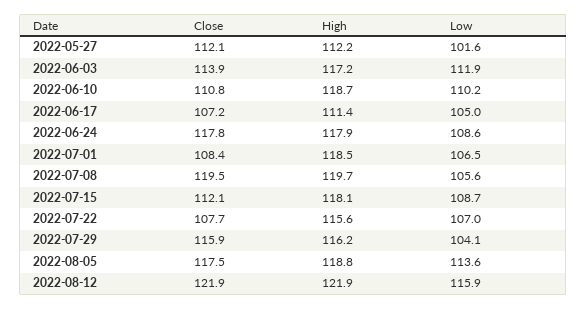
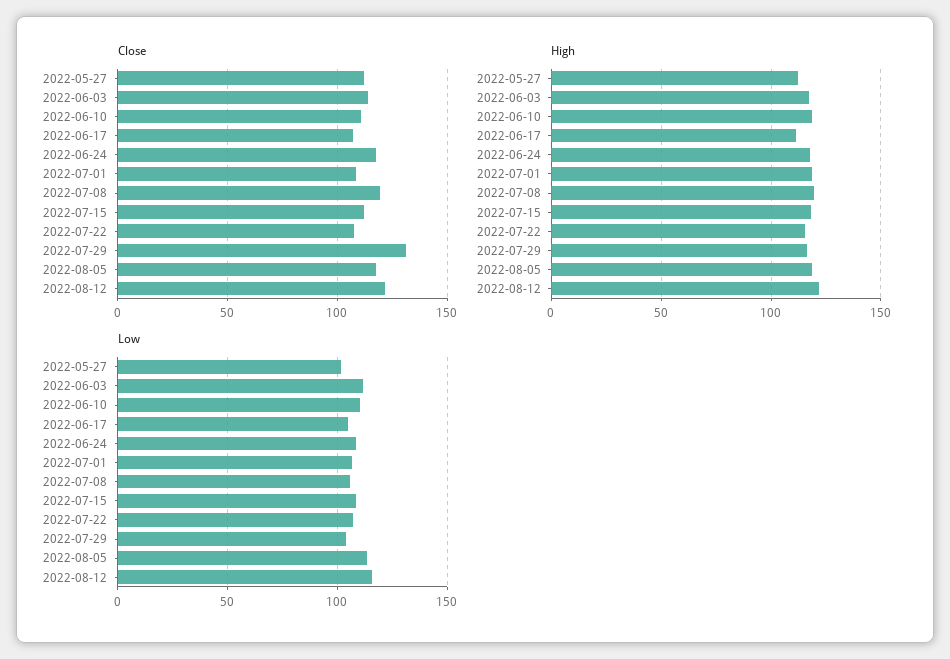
Close, 2022-07-29: 115.9 -> 130

